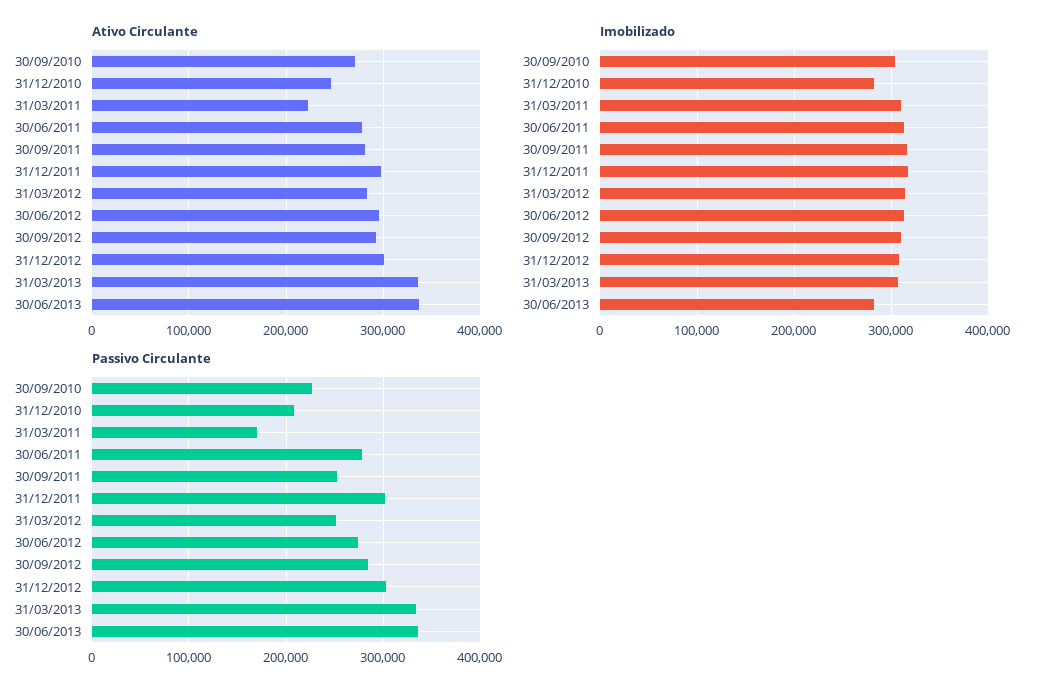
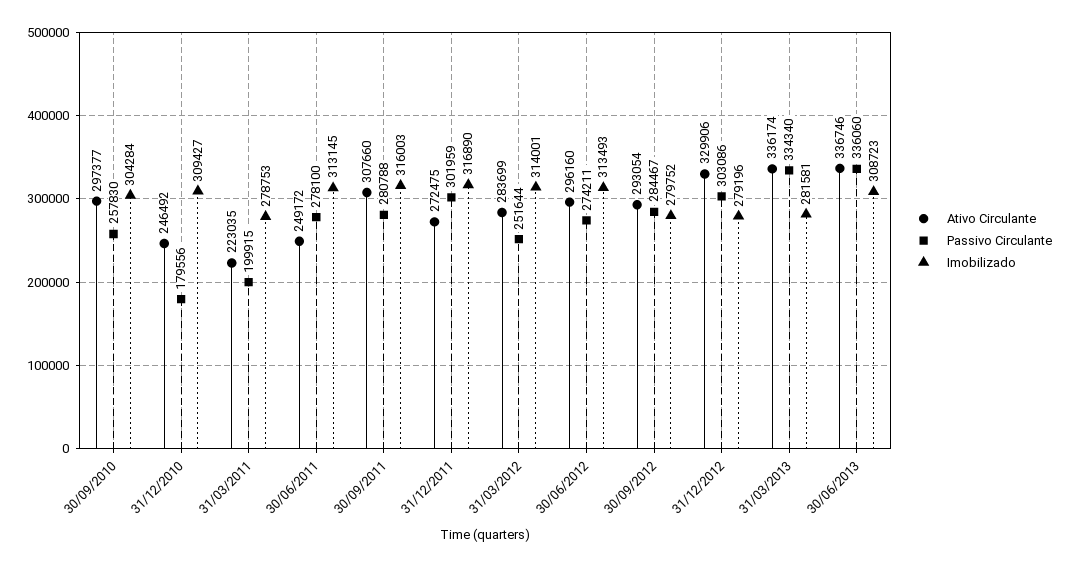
Ativo Circulante, 30/09/2010: 270000 -> 297377
Ativo Circulante, 30/06/2011: 280000 -> 249172
Ativo Circulante, 30/09/2011: 280000 -> 307660
Ativo Circulante, 31/12/2011: 300000 -> 272475
Ativo Circulante, 31/12/2012: 300000 -> 329906
Imobilizado, 31/12/2010: 280000 -> 309427
Imobilizado, 31/03/2011: 310000 -> 278753
Imobilizado, 30/09/2012: 310000 -> 279752
Imobilizado, 31/12/2012: 310000 -> 279196
Imobilizado, 31/03/2013: 310000 -> 281581
Imobilizado, 30/06/2013: 280000 -> 308723
Passivo Circulante, 30/09/2010: 230000 -> 257830
Passivo Circulante, 31/12/2010: 210000 -> 179556
Passivo Circulante, 31/03/2011: 170000 -> 199915
Passivo Circulante, 30/09/2011: 250000 -> 280788

